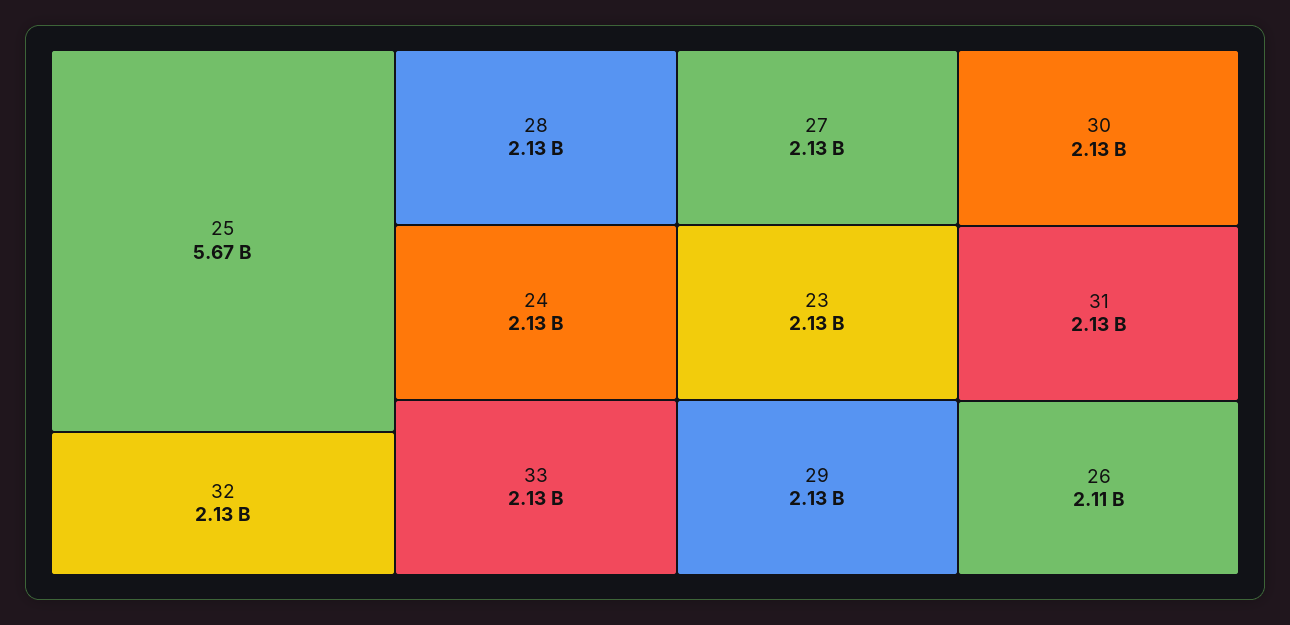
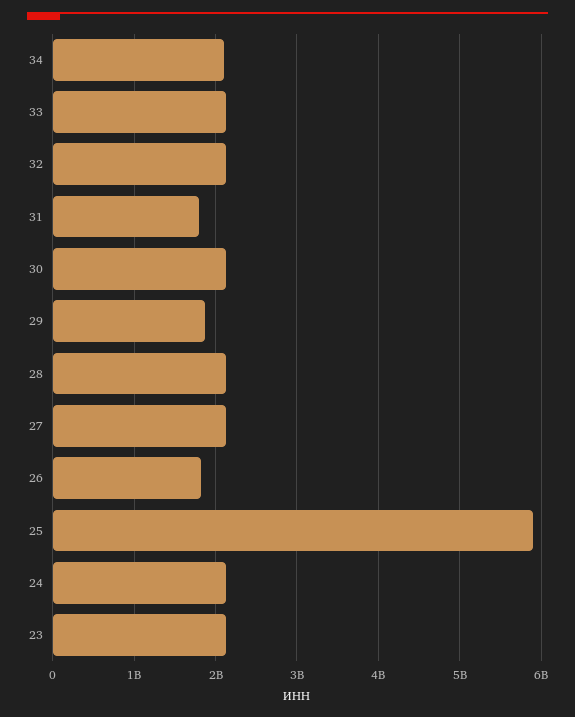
25: 5670000000 -> 5900000000
29: 2130000000 -> 1900000000
31: 2130000000 -> 1800000000
26: 2110000000 -> 1800000000
34: none -> 2100000000

